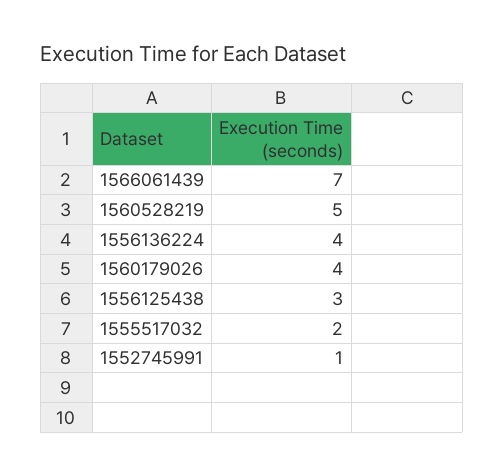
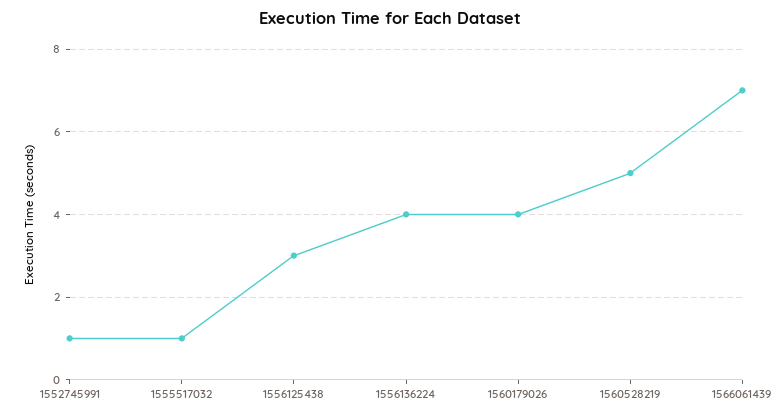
1555517032: 2 -> 1

